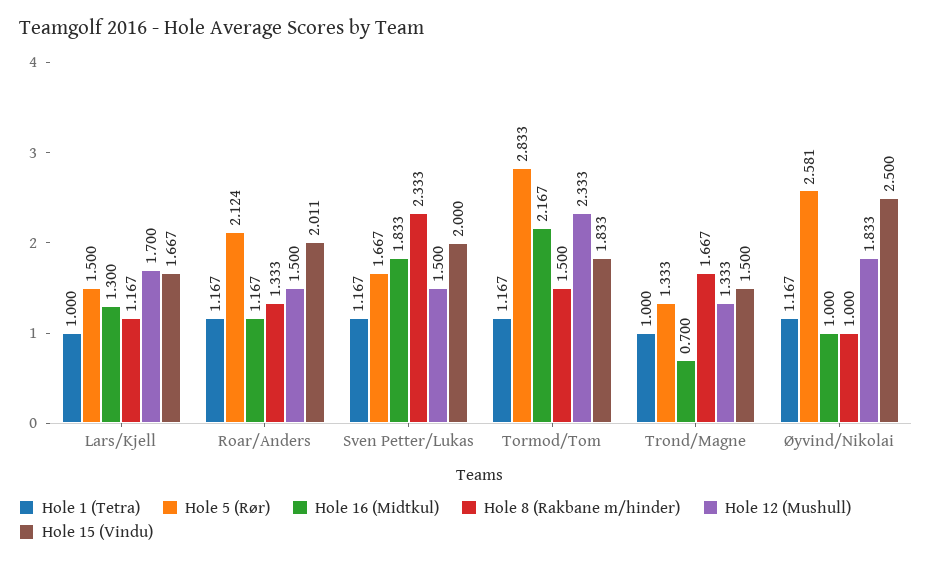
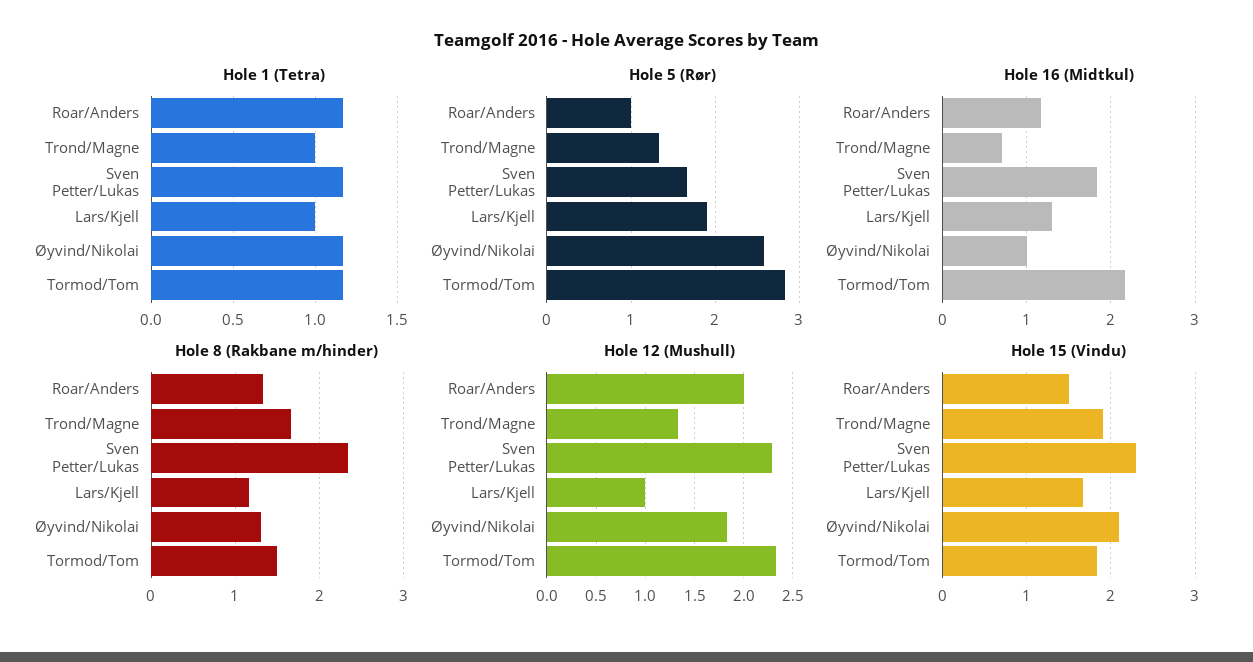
Hole 5 (Rør), Lars/Kjell: 1.5 -> 1.9
Hole 12 (Mushull), Lars/Kjell: 1.7 -> 1
Hole 5 (Rør), Roar/Anders: 2.124 -> 1
Hole 12 (Mushull), Roar/Anders: 1.5 -> 2
Hole 15 (Vindu), Roar/Anders: 2.011 -> 1.5
Hole 12 (Mushull), Sven Petter/Lukas: 1.5 -> 2.3
Hole 15 (Vindu), Sven Petter/Lukas: 2 -> 2.3
Hole 15 (Vindu), Trond/Magne: 1.5 -> 1.9
Hole 8 (Rakbane m/hinder), Øyvind/Nikolai: 1 -> 1.3
Hole 15 (Vindu), Øyvind/Nikolai: 2.5 -> 2.1

